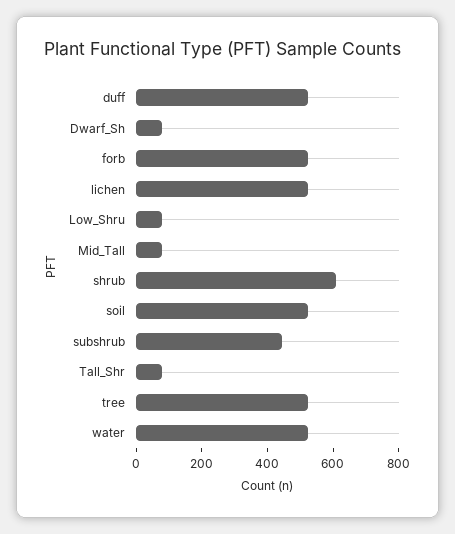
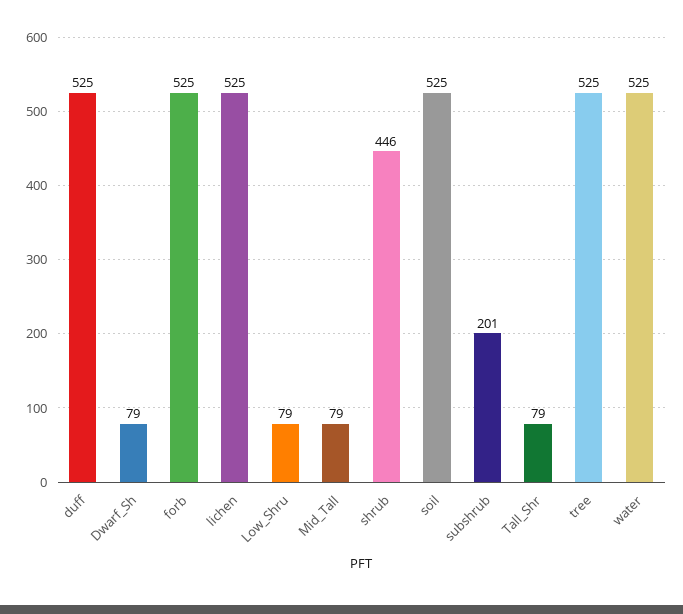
shrub: 600 -> 446
subshrub: 450 -> 201

